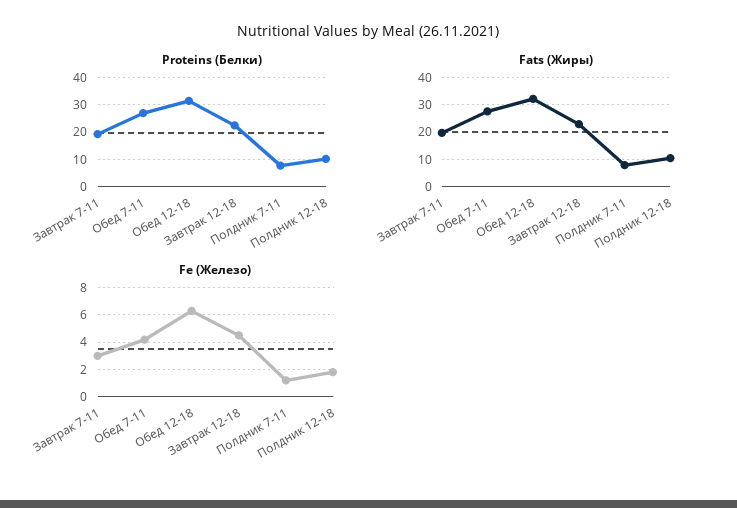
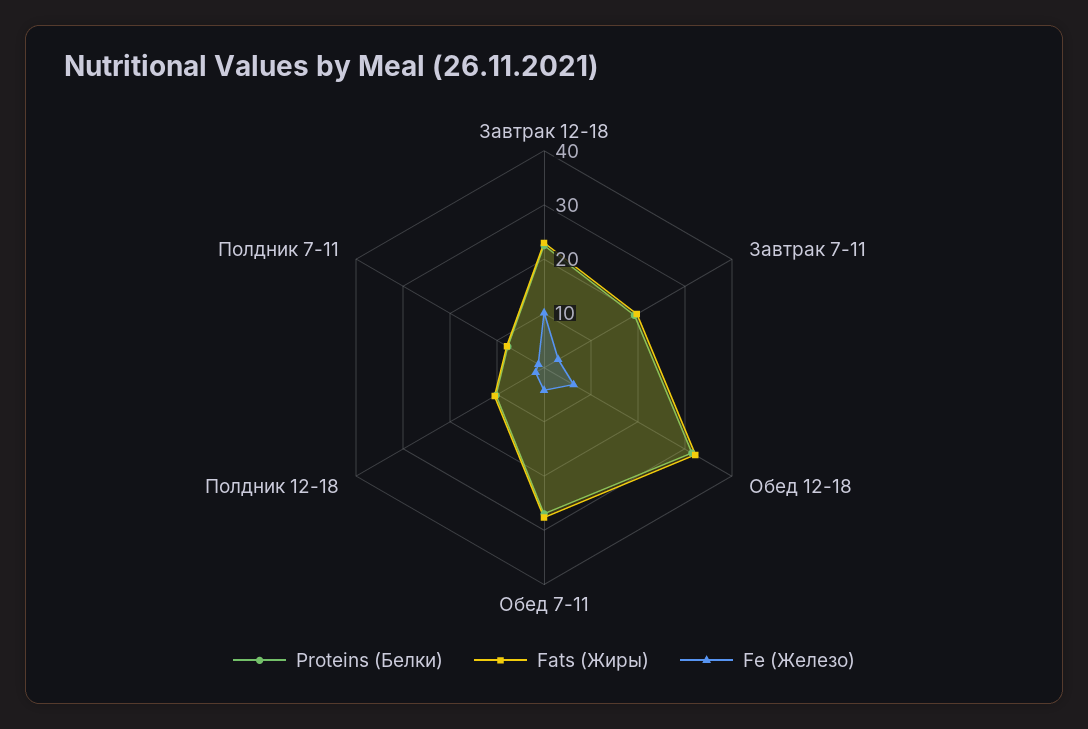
Fe (Железо), Завтрак 12-18: 4.5 -> 10

